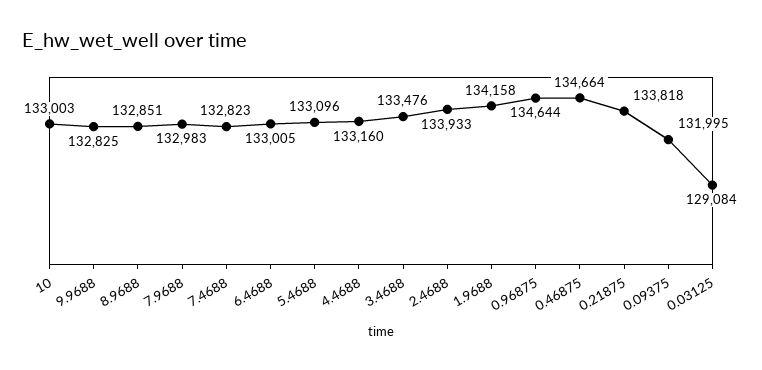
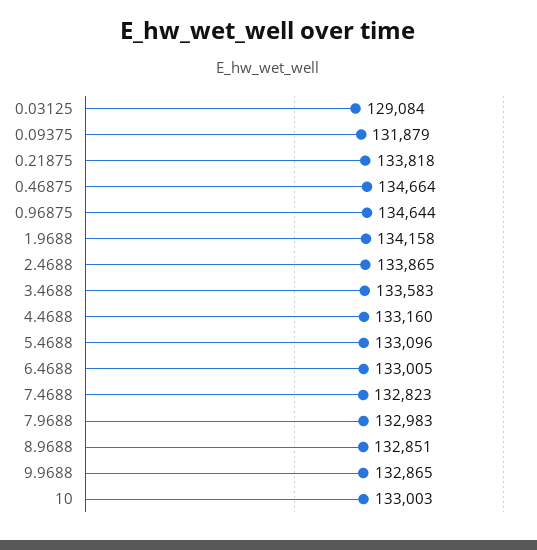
9.9688: 132825 -> 132865
3.4688: 133476 -> 133583
2.4688: 133933 -> 133865
0.09375: 131995 -> 131879

